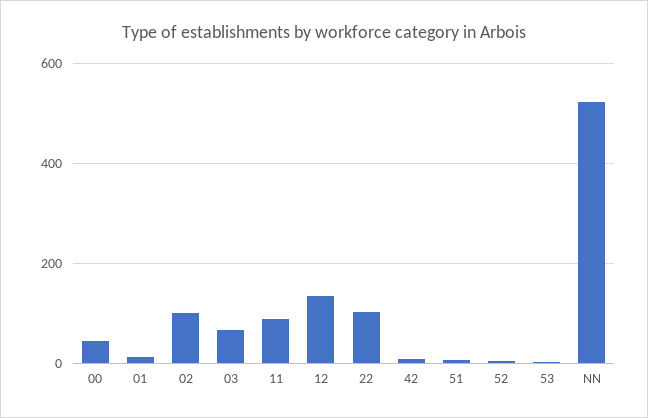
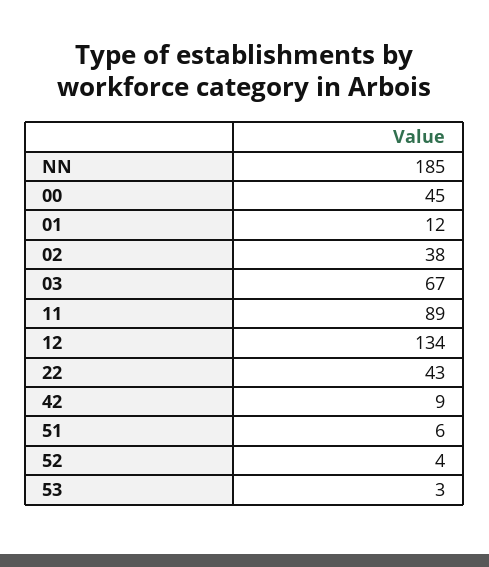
02: 100 -> 38
22: 100 -> 43
NN: 520 -> 185

